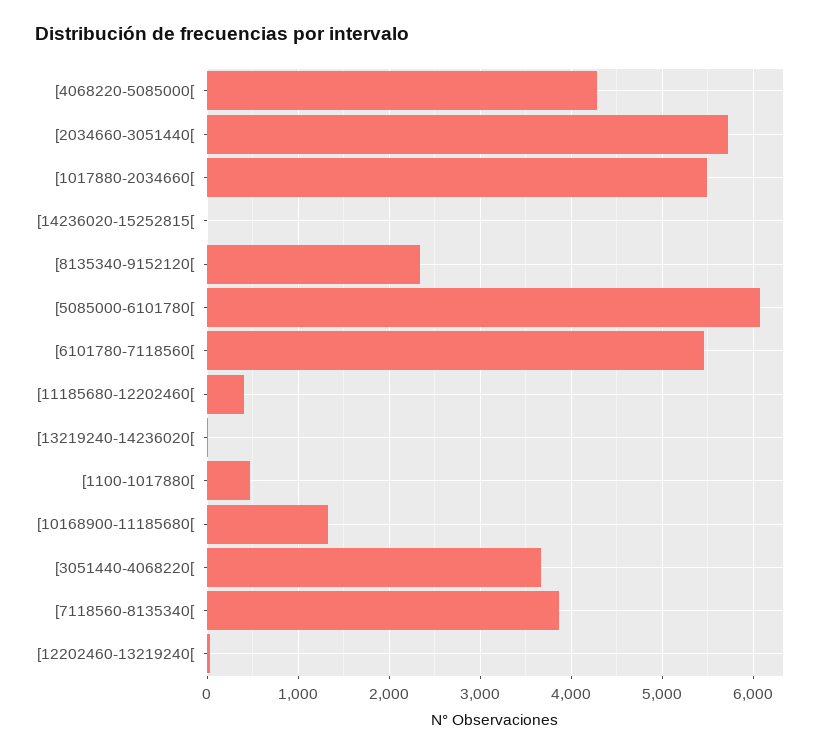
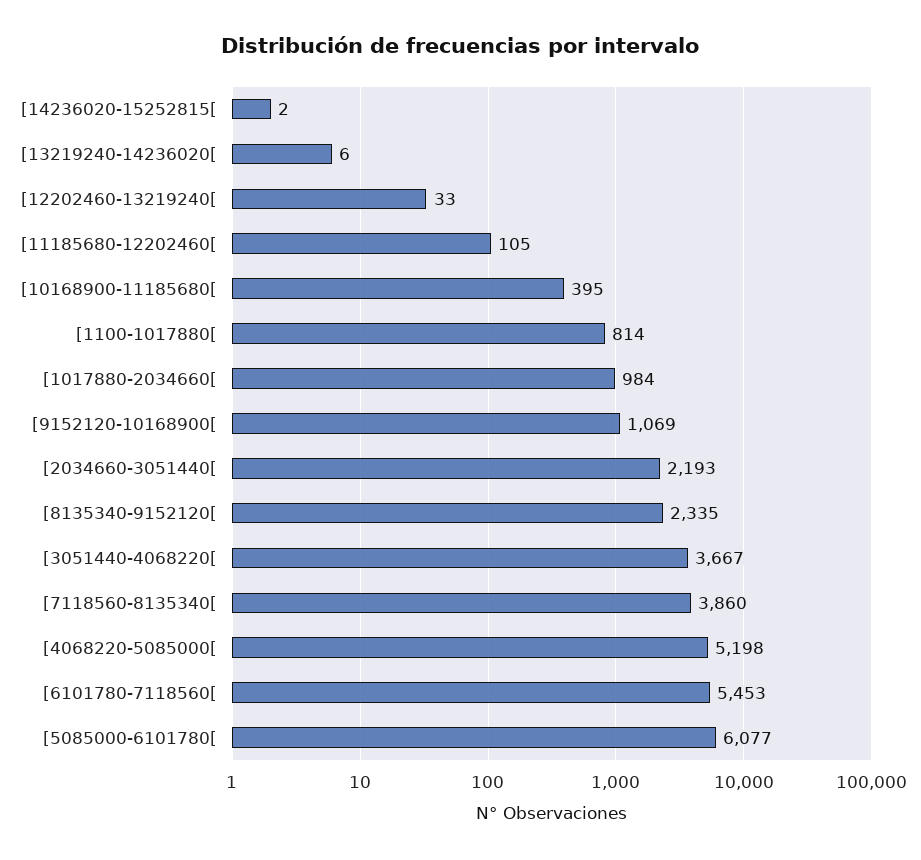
[4068220-5085000[: 4300 -> 5198
[2034660-3051440[: 5700 -> 2193
[1017880-2034660[: 5500 -> 984
[11185680-12202460[: 400 -> 105
[1100-1017880[: 500 -> 814
[10168900-11185680[: 1300 -> 395
[9152120-10168900[: none -> 1069

